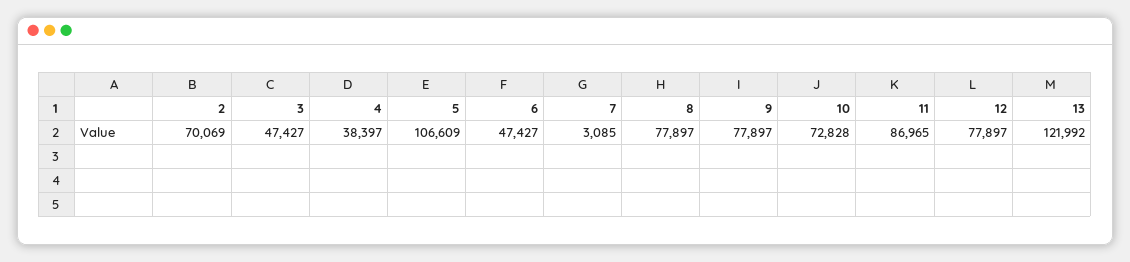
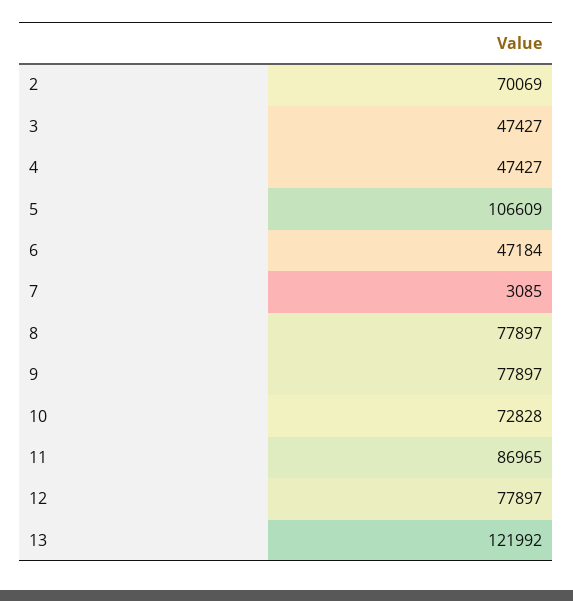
4: 38397 -> 47427
6: 47427 -> 47184

